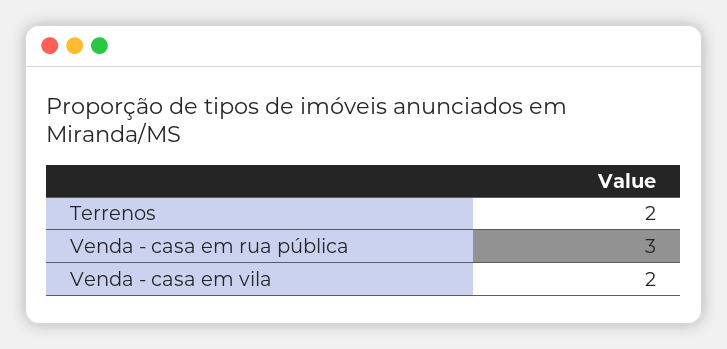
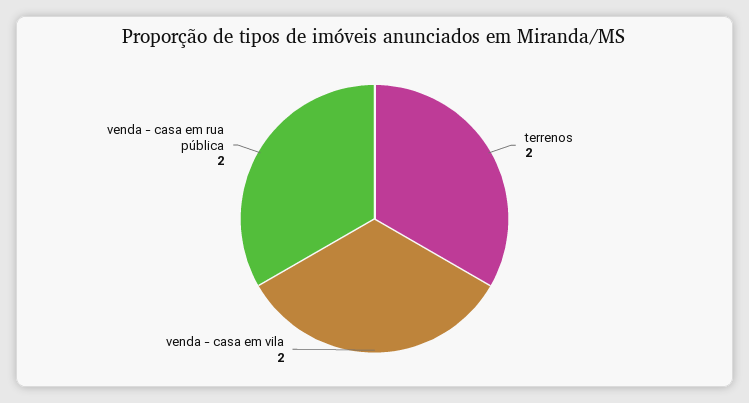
Venda - casa em rua pública: 3 -> 2

